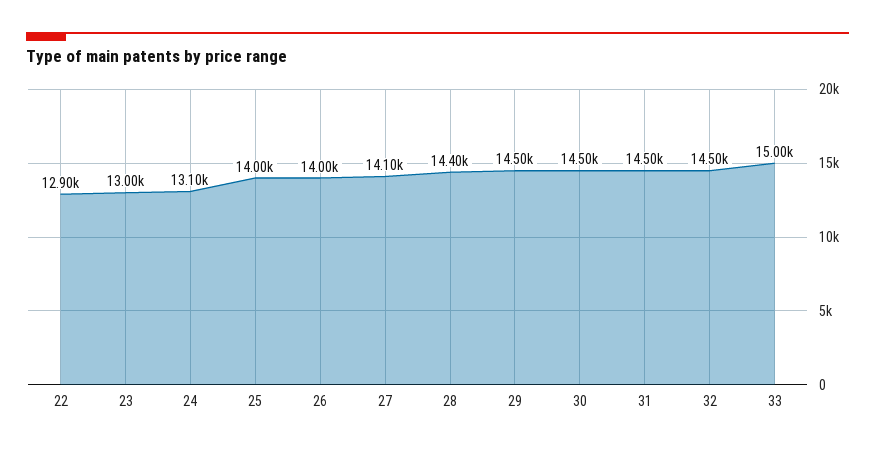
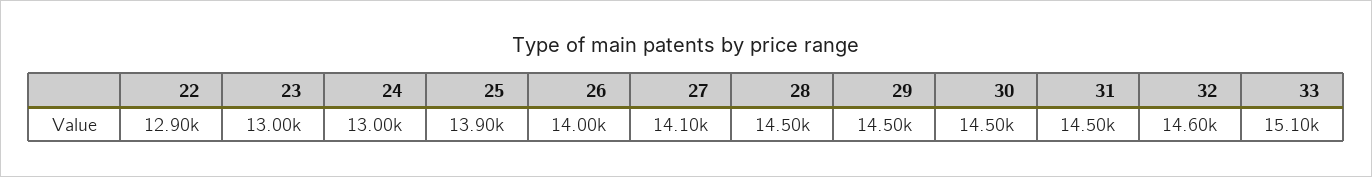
24: 13100 -> 13000
25: 14000 -> 13900
28: 14400 -> 14500
32: 14500 -> 14600
33: 15000 -> 15100

